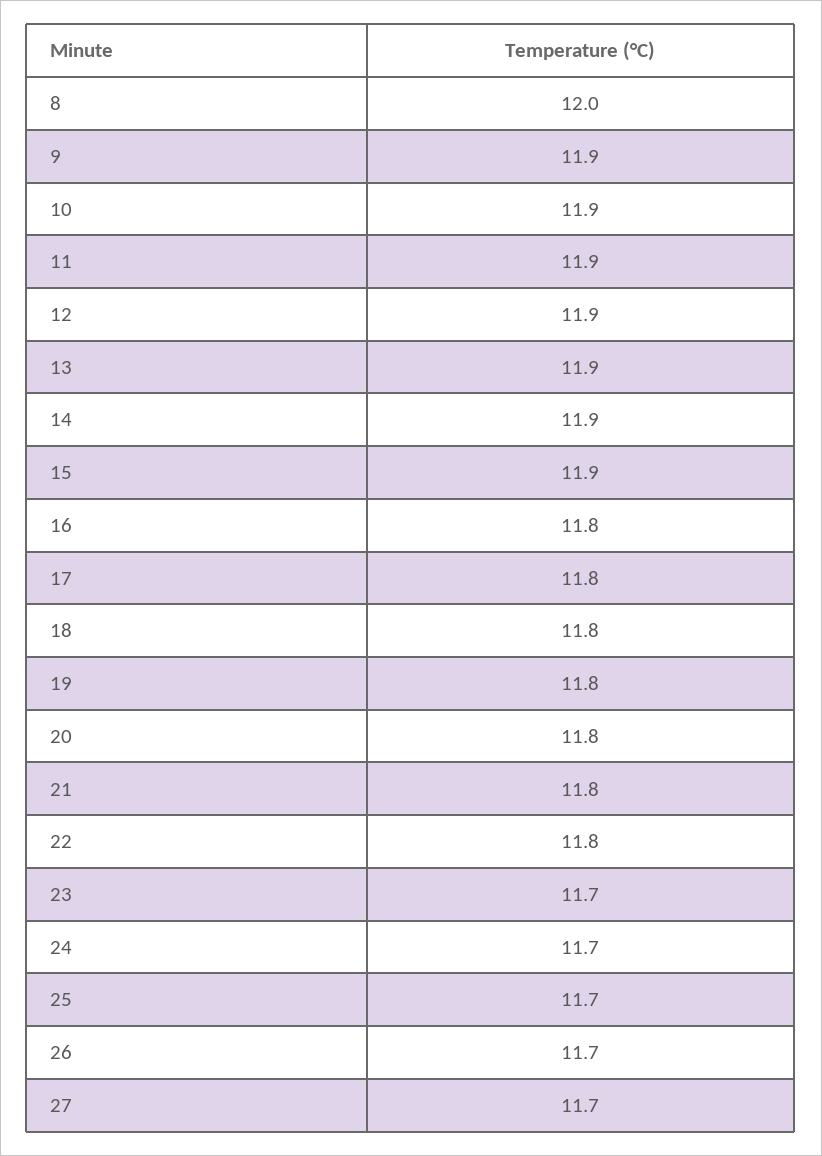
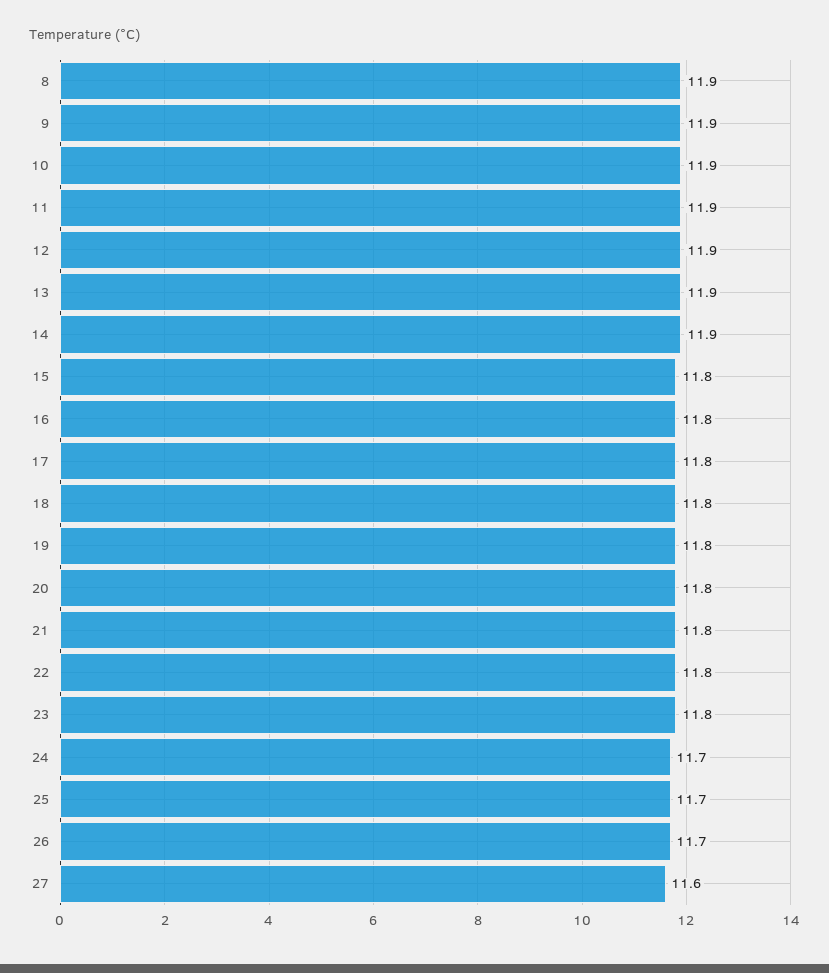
8: 12 -> 11.9
15: 11.9 -> 11.8
23: 11.7 -> 11.8
27: 11.7 -> 11.6

